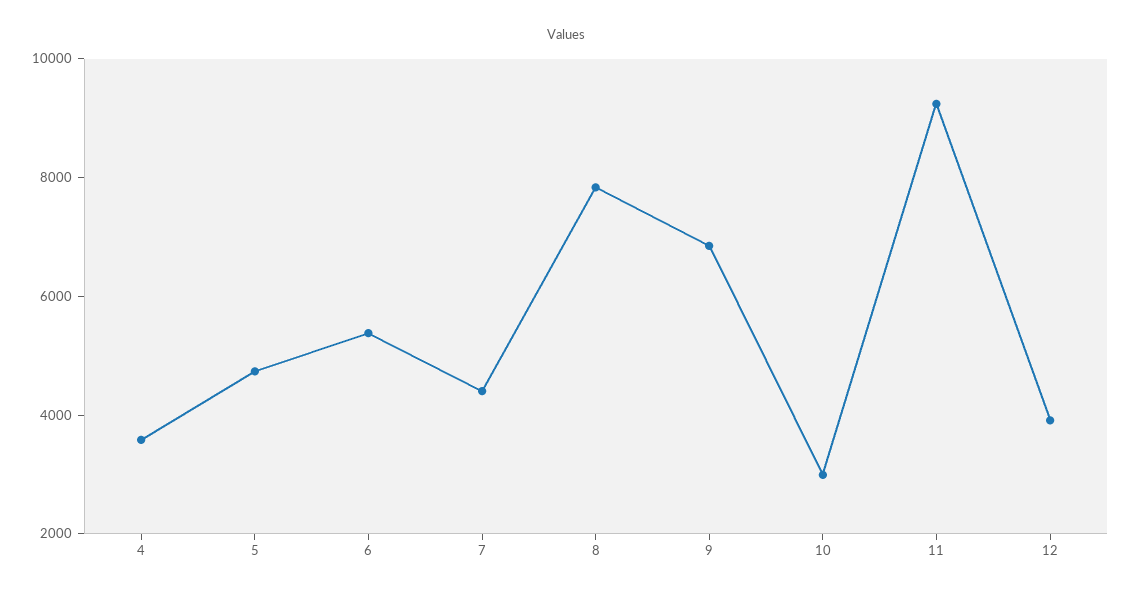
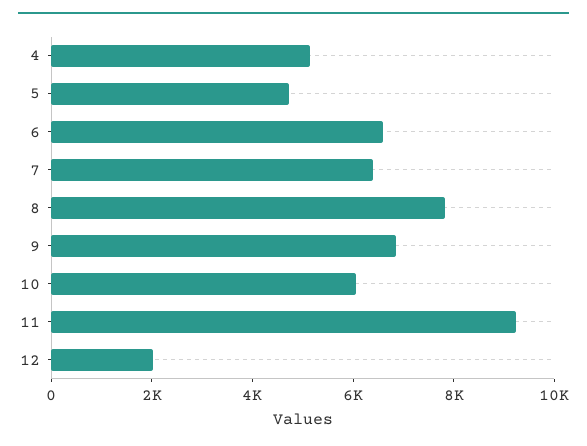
4: 3500 -> 5000
6: 5500 -> 6500
7: 4500 -> 6500
10: 3000 -> 6000
12: 4000 -> 2000

